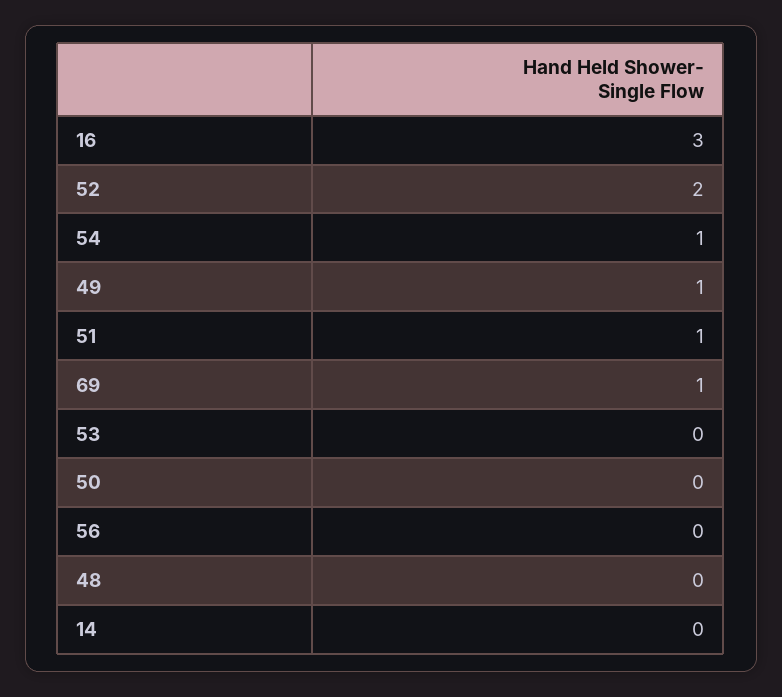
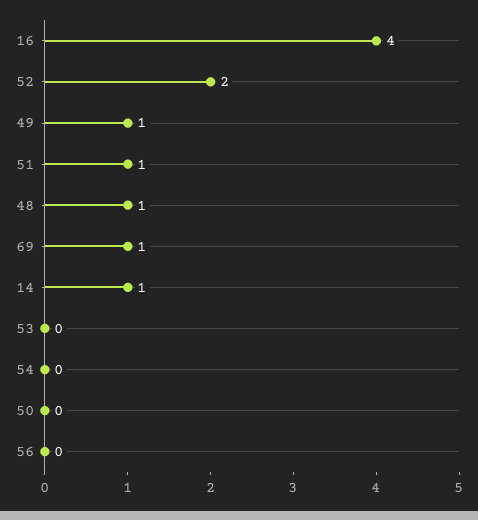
16: 3 -> 4
54: 1 -> 0
48: 0 -> 1
14: 0 -> 1

